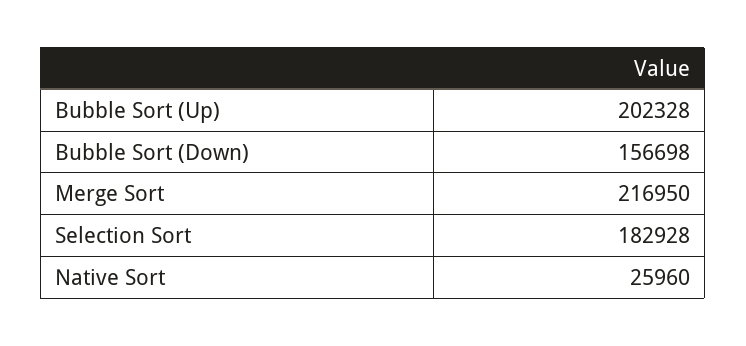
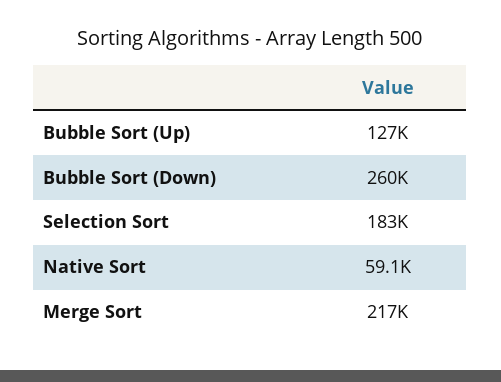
Bubble Sort (Up): 202328 -> 127000
Bubble Sort (Down): 156698 -> 260000
Native Sort: 25960 -> 59100

